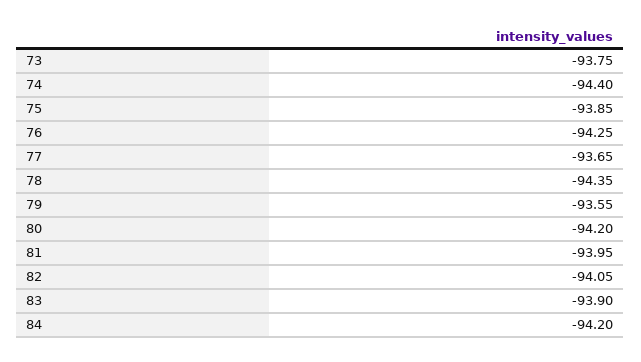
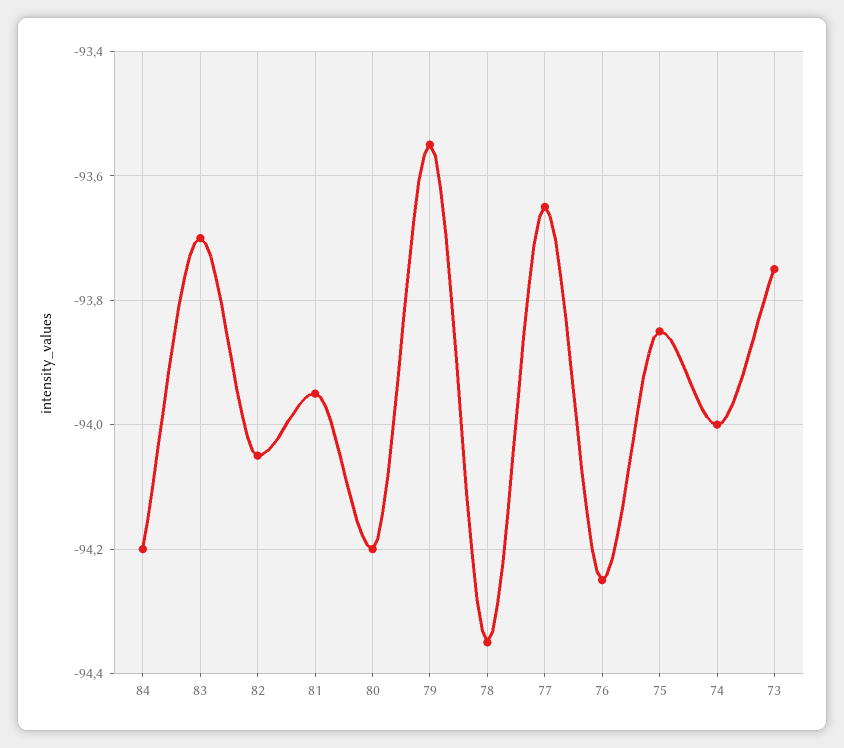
74: -94.4 -> -94
83: -93.9 -> -93.7

